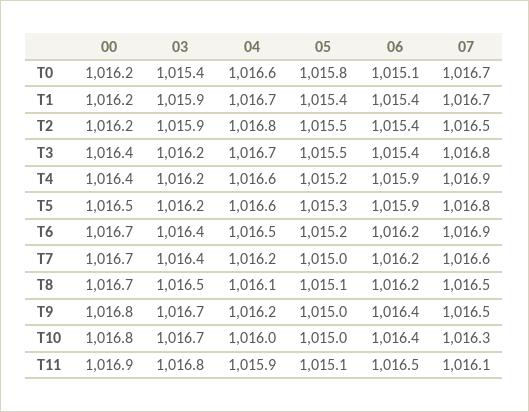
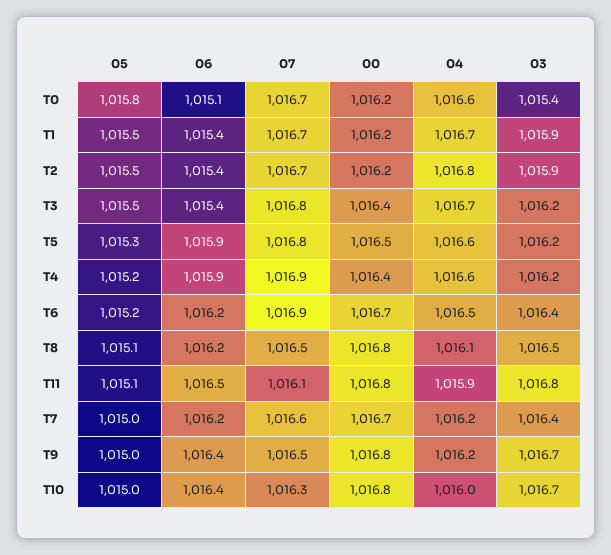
05, T1: 1015.4 -> 1015.5
07, T2: 1016.5 -> 1016.7
00, T8: 1016.7 -> 1016.8
00, T11: 1016.9 -> 1016.8

